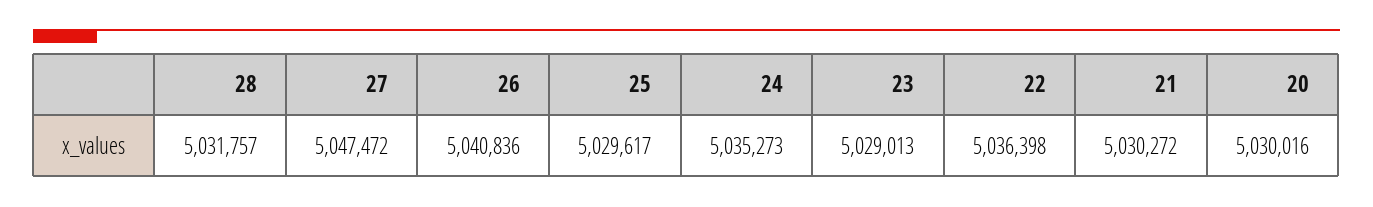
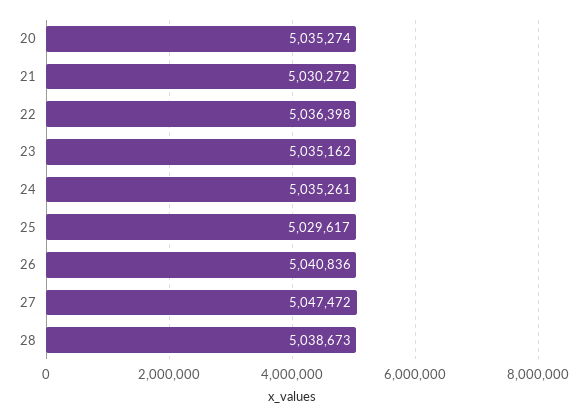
28: 5031757 -> 5038673
24: 5035273 -> 5035261
23: 5029013 -> 5035162
20: 5030016 -> 5035274

